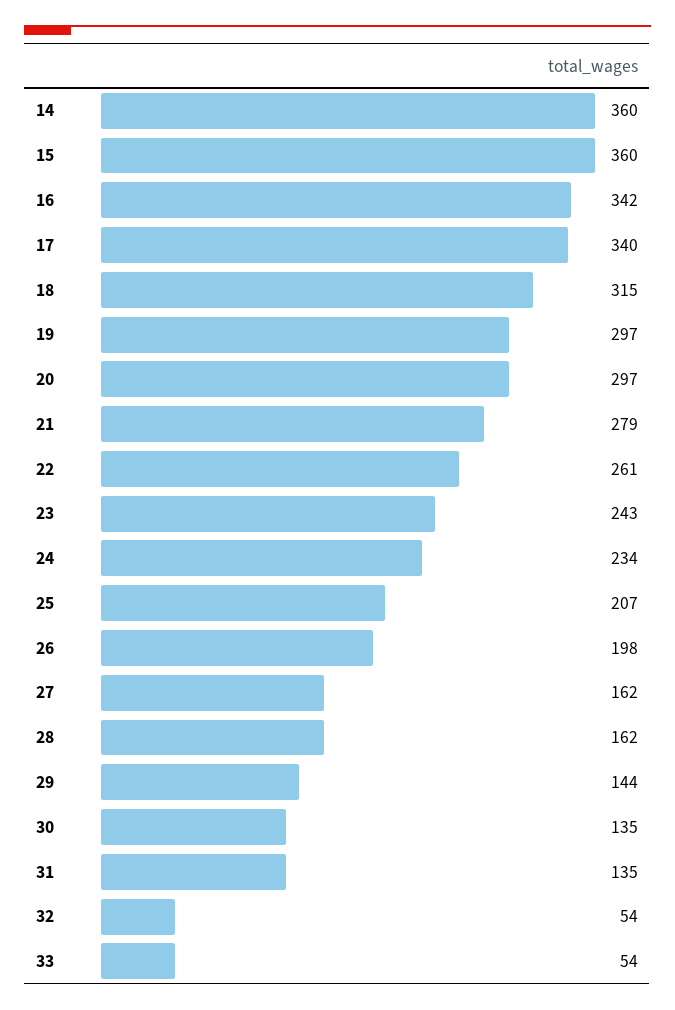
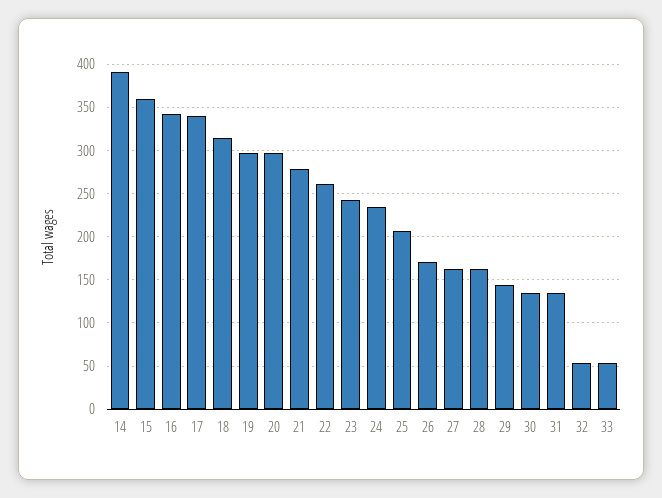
14: 360 -> 390
26: 198 -> 170

